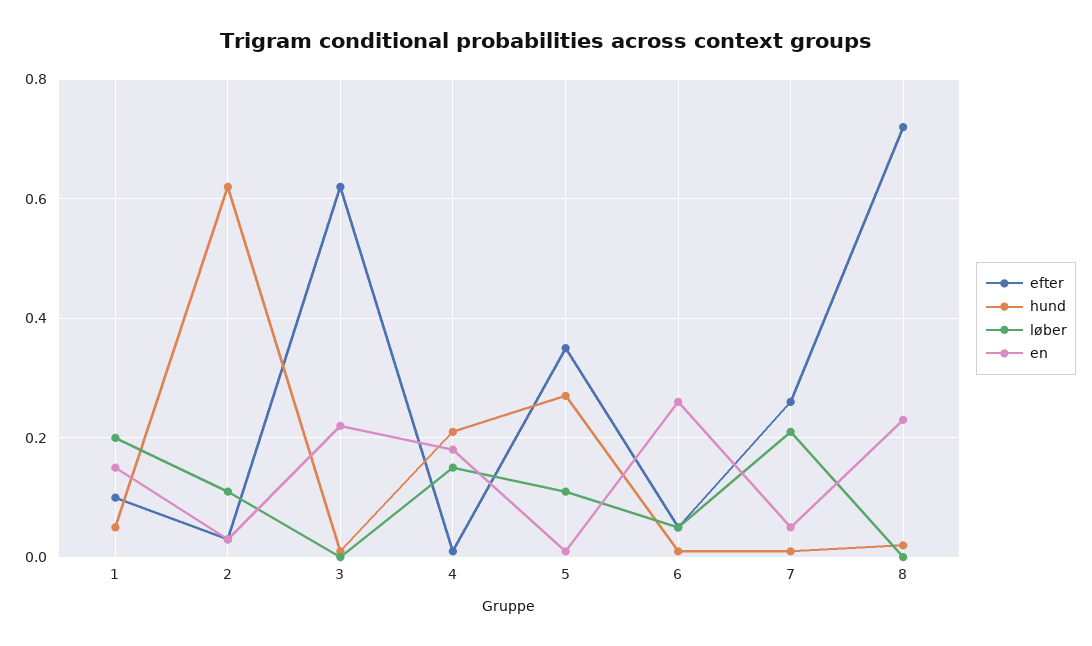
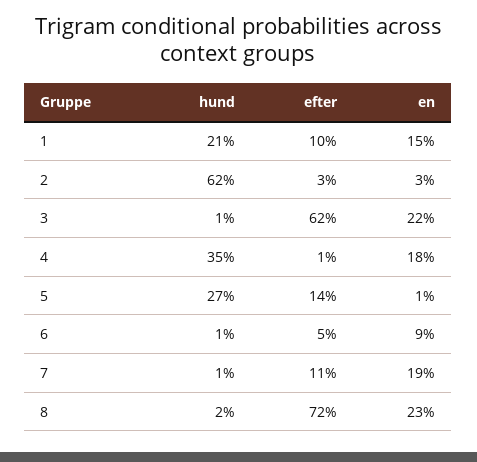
hund, 1: 0.05 -> 0.21
løber, 1: 0.2 -> none
løber, 2: 0.1 -> none
løber, 3: 0 -> none
hund, 4: 0.2 -> 0.35
løber, 4: 0.15 -> none
efter, 5: 0.35 -> 0.14
løber, 5: 0.1 -> none
løber, 6: 0.05 -> none
en, 6: 0.25 -> 0.09
efter, 7: 0.25 -> 0.11
løber, 7: 0.2 -> none
en, 7: 0.05 -> 0.19
løber, 8: 0 -> none

